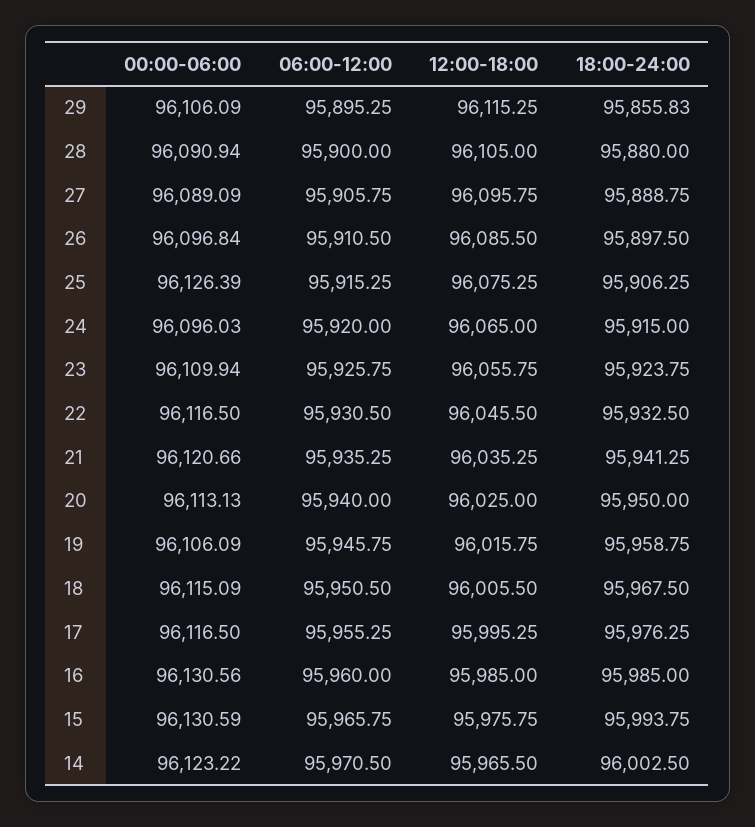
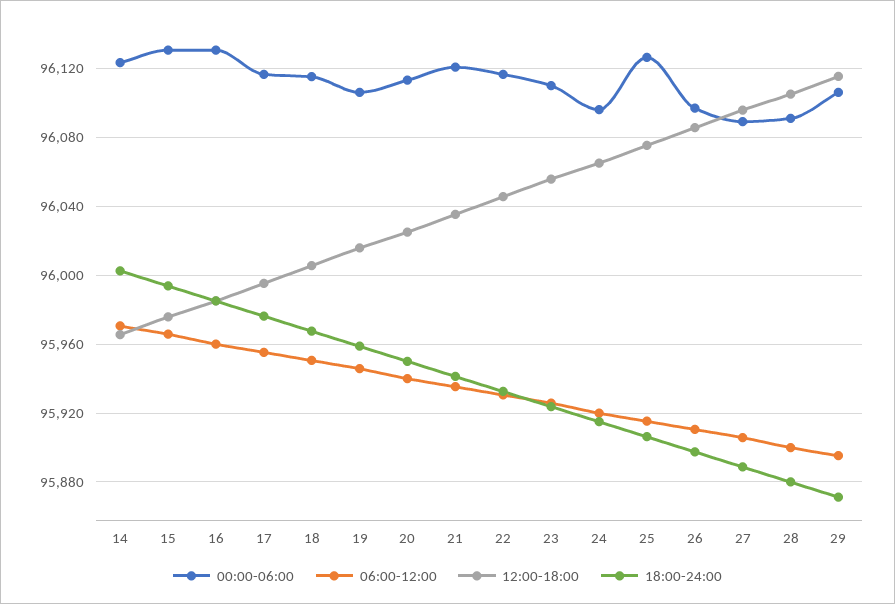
18:00-24:00, 29: 95855.83 -> 95870

